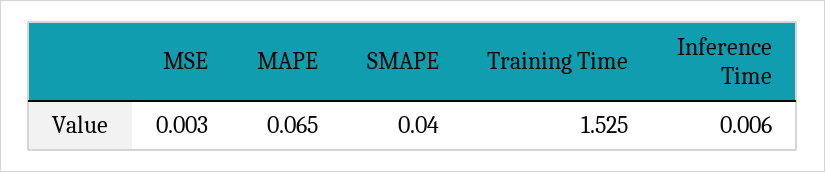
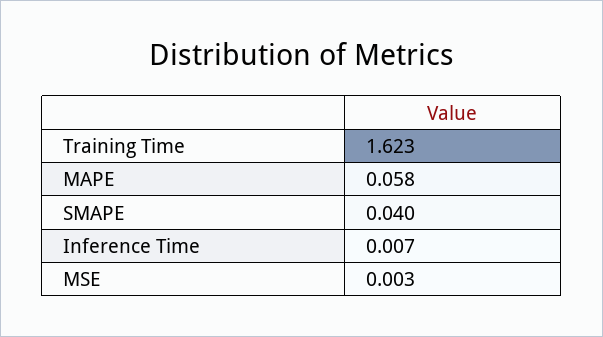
MAPE: 0.065 -> 0.058
Training Time: 1.525 -> 1.623
Inference Time: 0.006 -> 0.007

